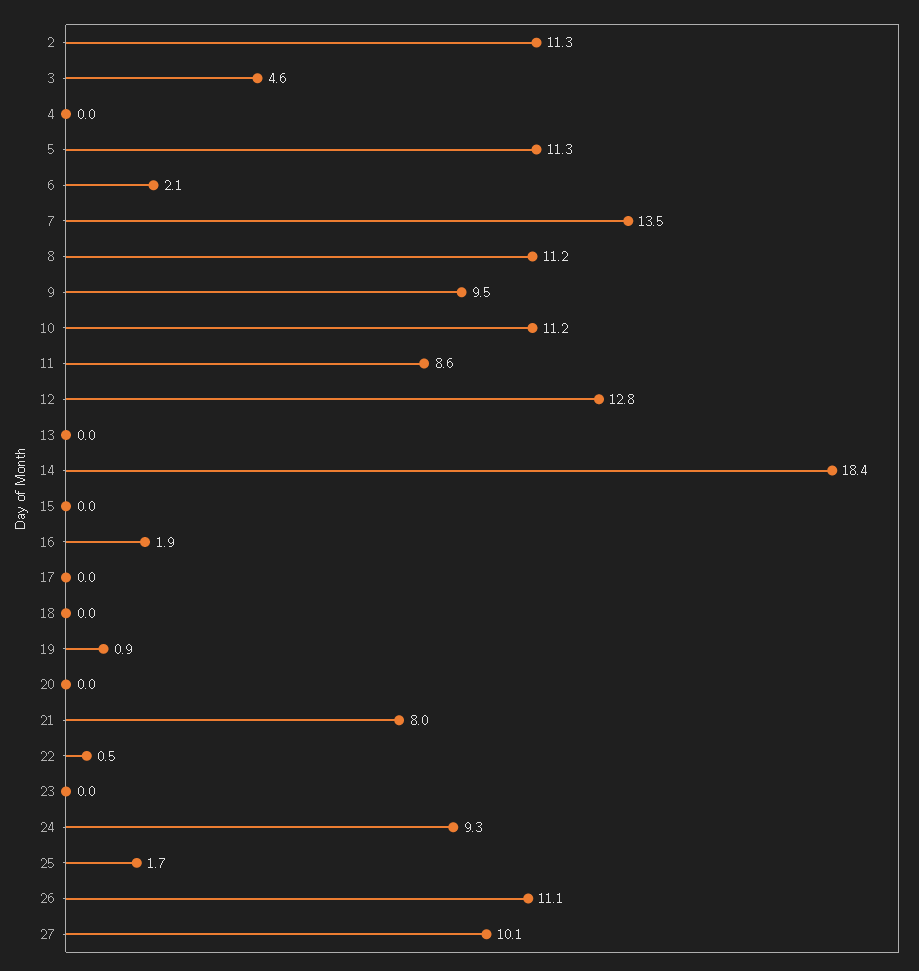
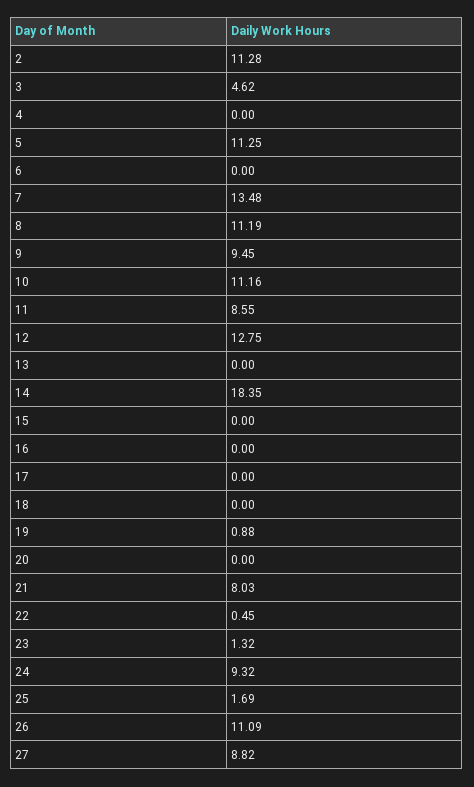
6: 2.1 -> 0
16: 1.9 -> 0
23: 0 -> 1.32
27: 10.1 -> 8.82

